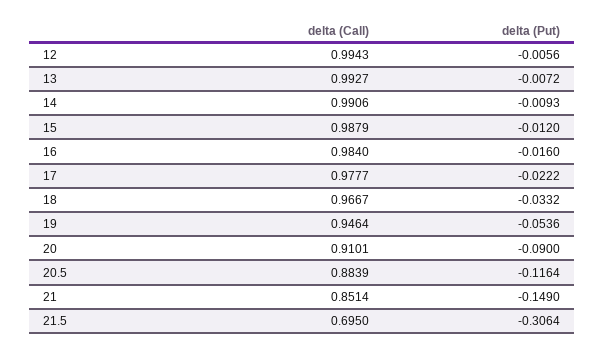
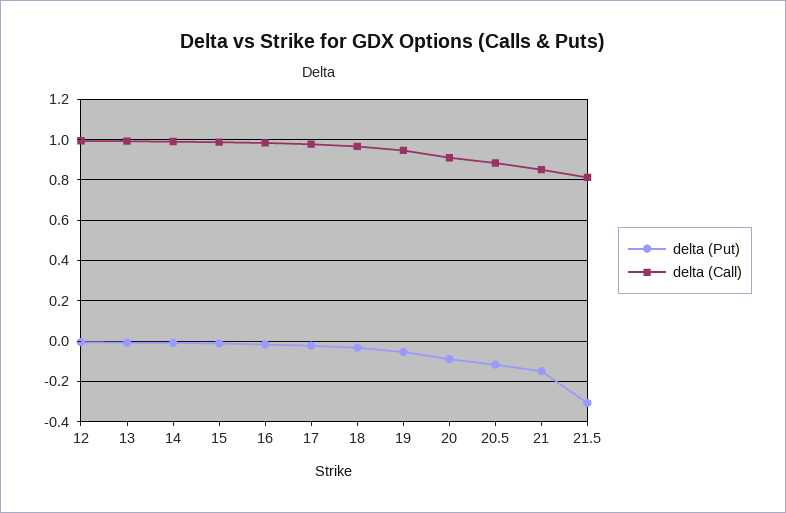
delta (Call), 21.5: 0.695 -> 0.8

